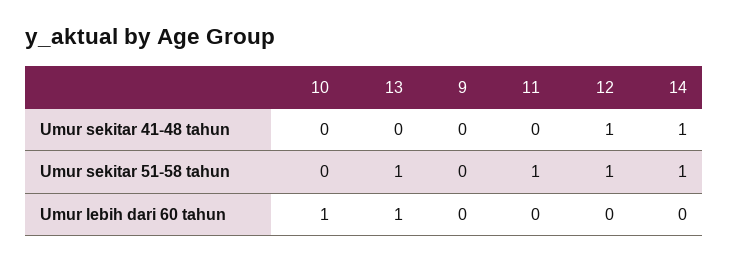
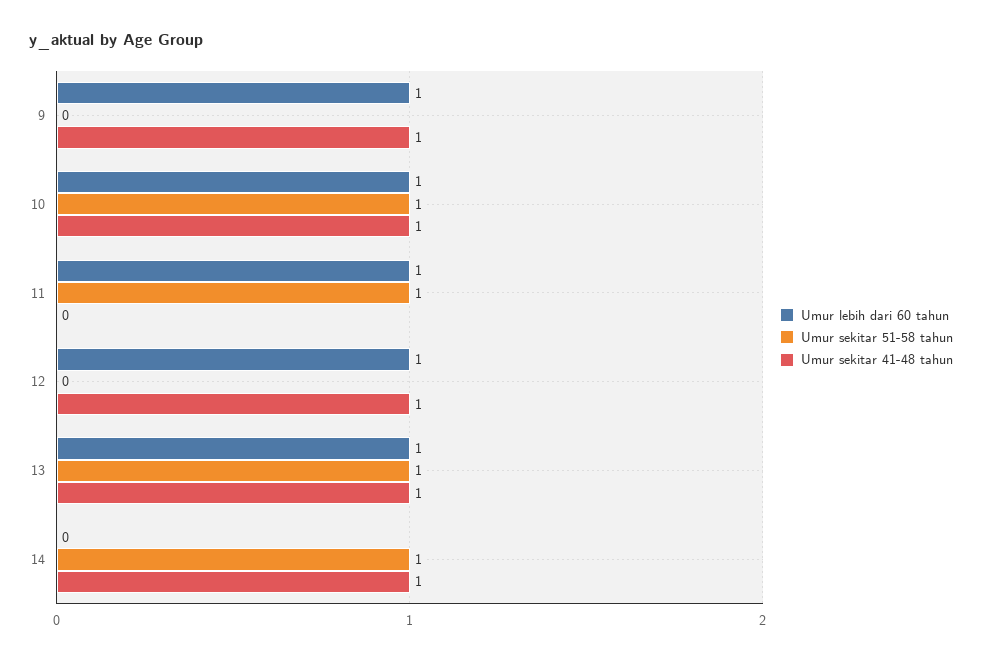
Umur sekitar 41-48 tahun, 10: 0 -> 1
Umur sekitar 41-48 tahun, 13: 0 -> 1
Umur sekitar 41-48 tahun, 9: 0 -> 1
Umur sekitar 51-58 tahun, 10: 0 -> 1
Umur sekitar 51-58 tahun, 12: 1 -> 0
Umur lebih dari 60 tahun, 9: 0 -> 1
Umur lebih dari 60 tahun, 11: 0 -> 1
Umur lebih dari 60 tahun, 12: 0 -> 1

